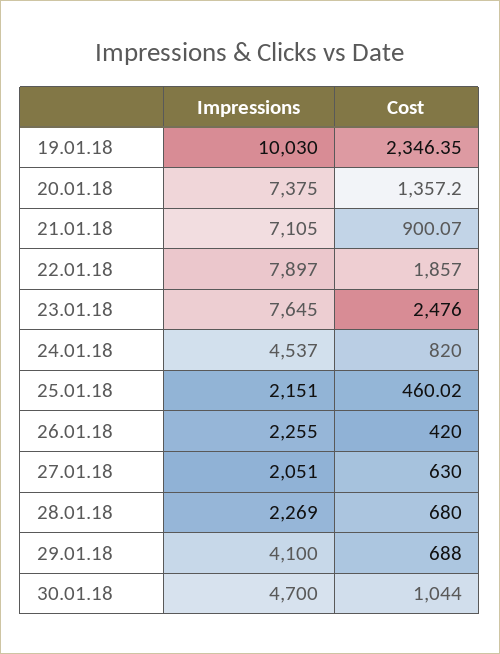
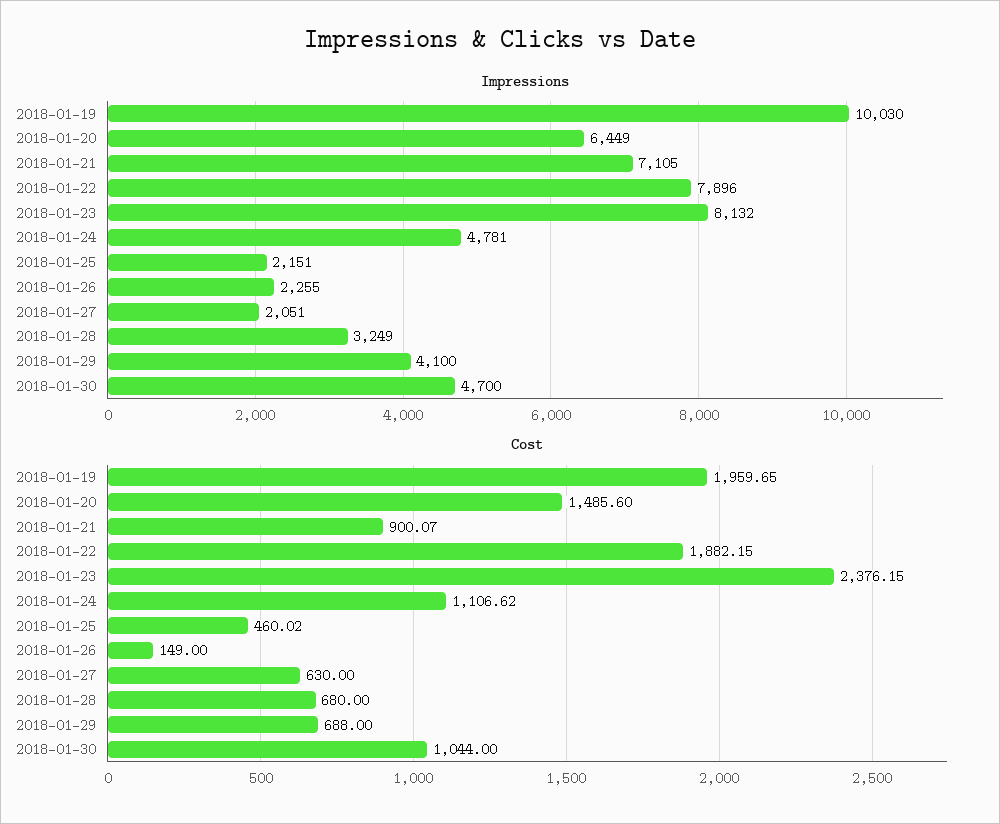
Cost, 19.01.18: 2346.35 -> 1959.65
Impressions, 20.01.18: 7375 -> 6449
Cost, 20.01.18: 1357.2 -> 1485.6
Impressions, 22.01.18: 7897 -> 7896
Cost, 22.01.18: 1857 -> 1882.15
Impressions, 23.01.18: 7645 -> 8132
Cost, 23.01.18: 2476 -> 2376.15
Impressions, 24.01.18: 4537 -> 4781
Cost, 24.01.18: 820 -> 1106.62
Cost, 26.01.18: 420 -> 149
Impressions, 28.01.18: 2269 -> 3249

